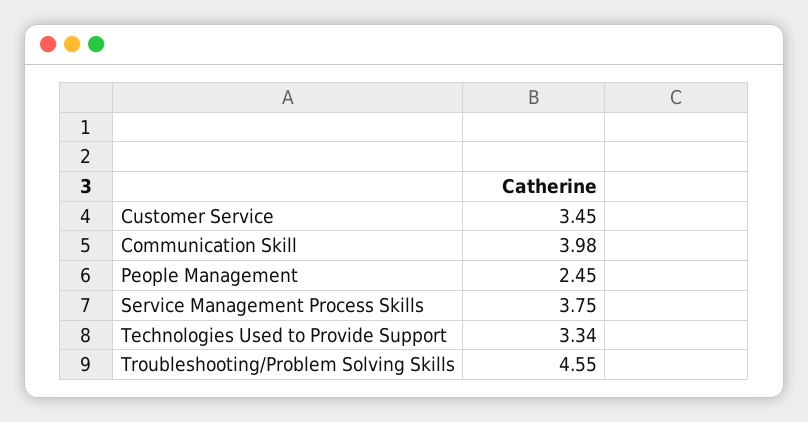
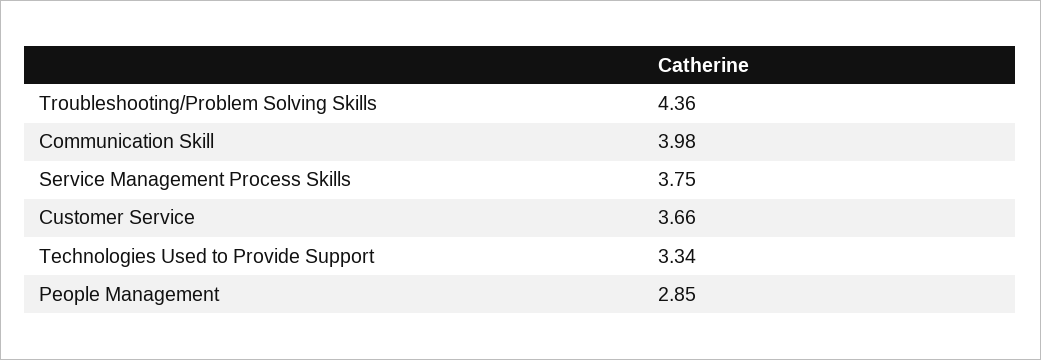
Customer Service: 3.45 -> 3.66
People Management: 2.45 -> 2.85
Troubleshooting/Problem Solving Skills: 4.55 -> 4.36

